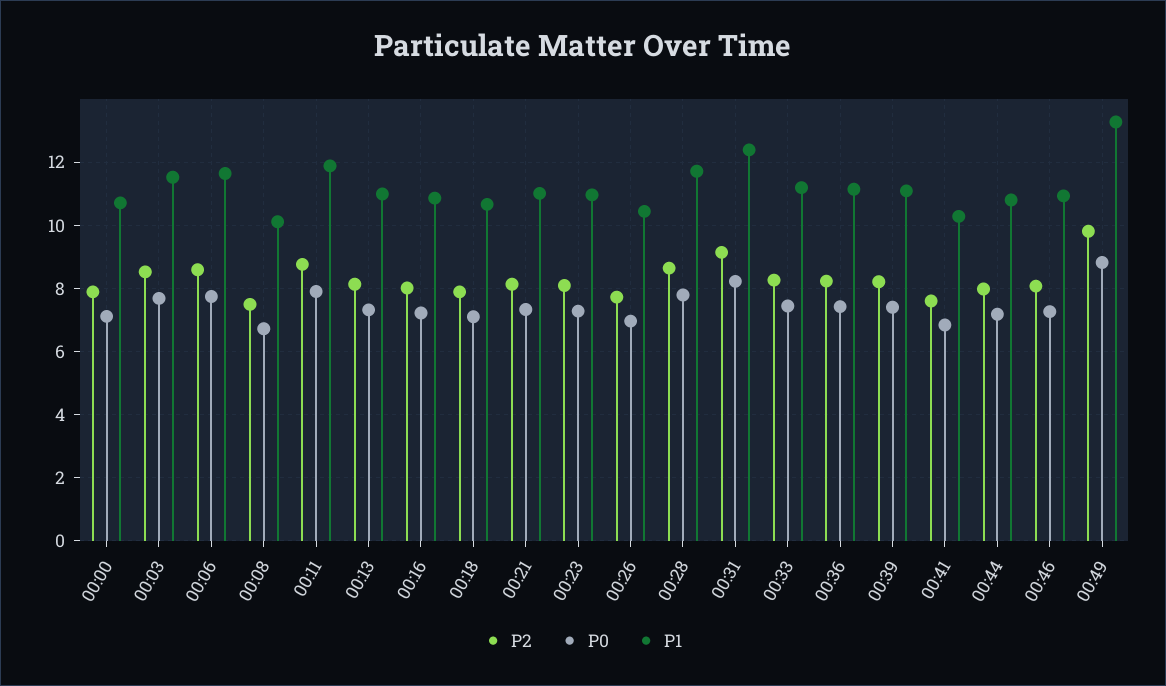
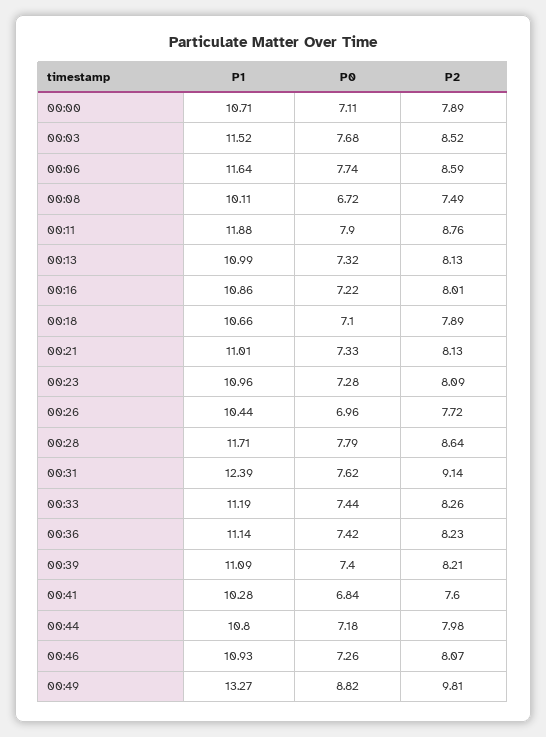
P0, 00:31: 8.2 -> 7.62

